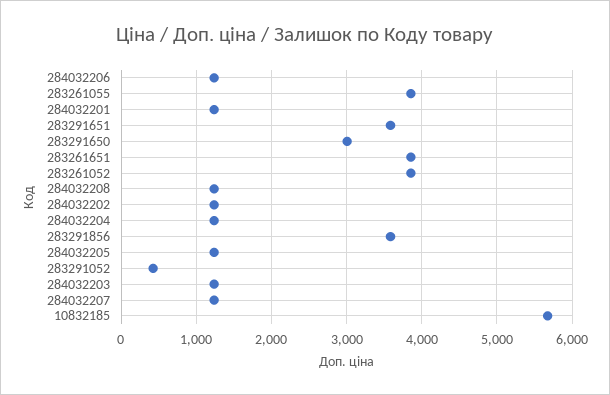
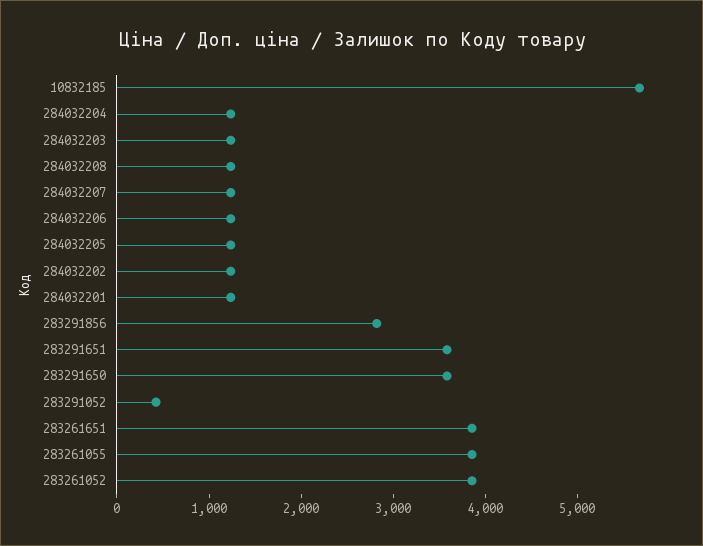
283291650: 3000 -> 3600
283291856: 3600 -> 2800

